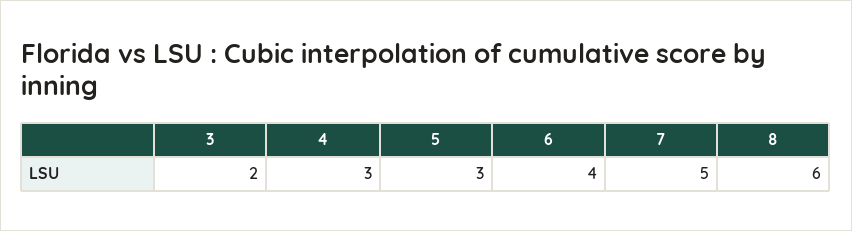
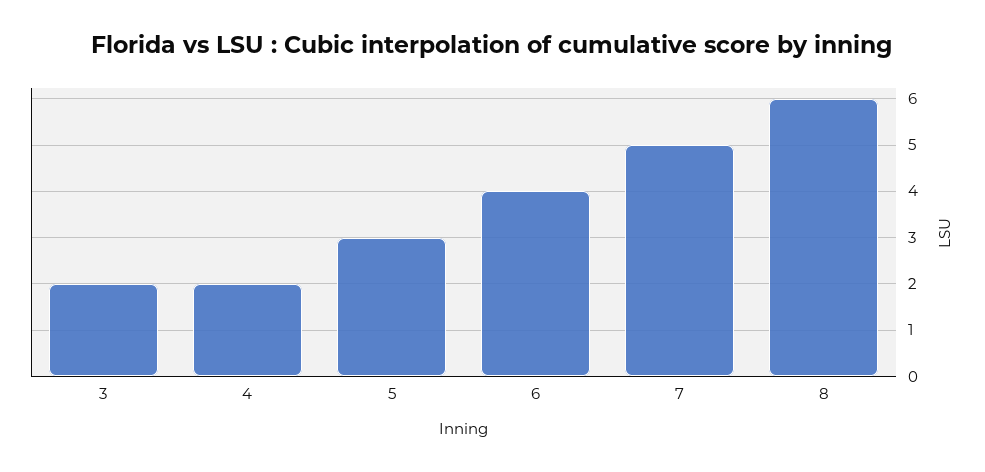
4: 3 -> 2

